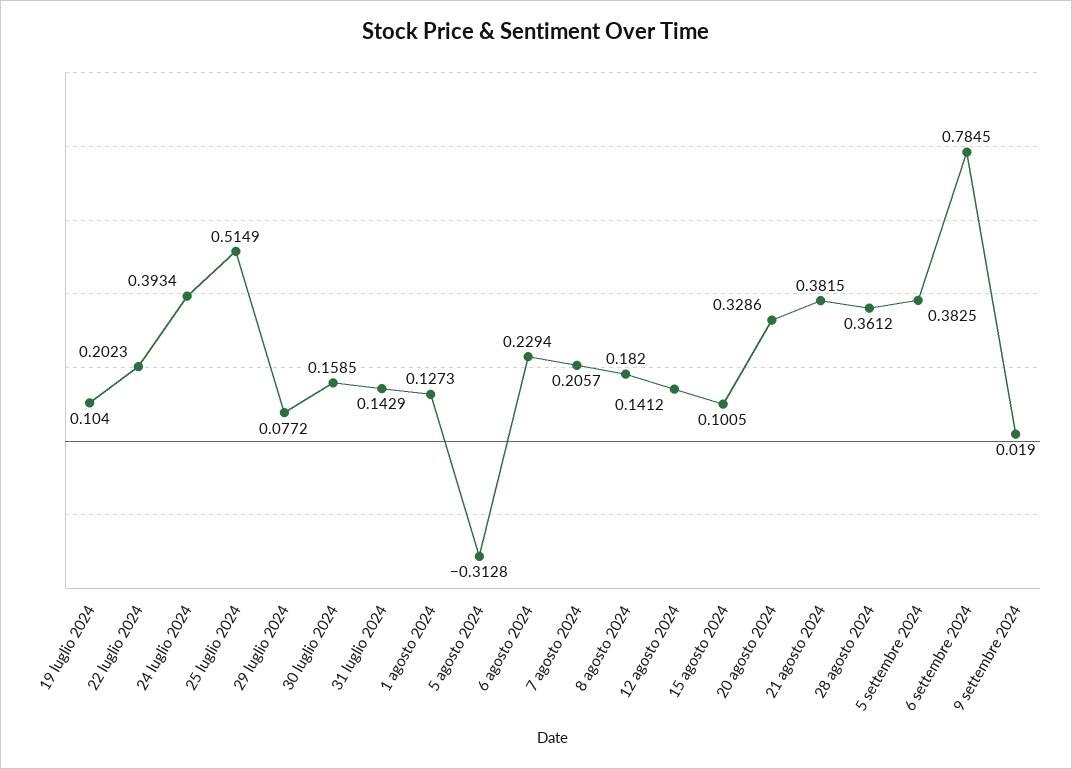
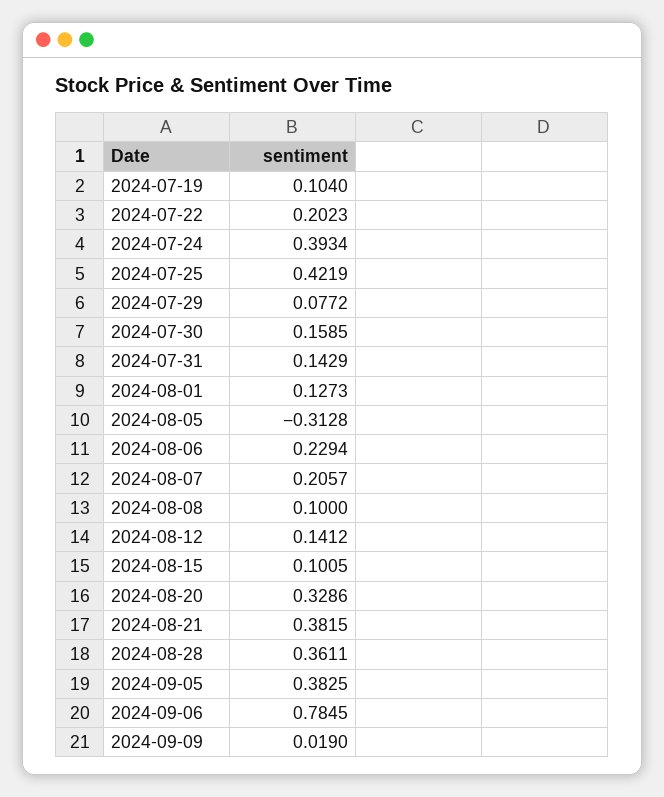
25 luglio 2024: 0.5149 -> 0.4219
8 agosto 2024: 0.182 -> 0.1
28 agosto 2024: 0.3612 -> 0.3611

